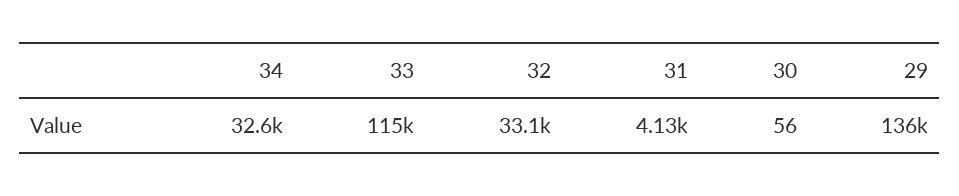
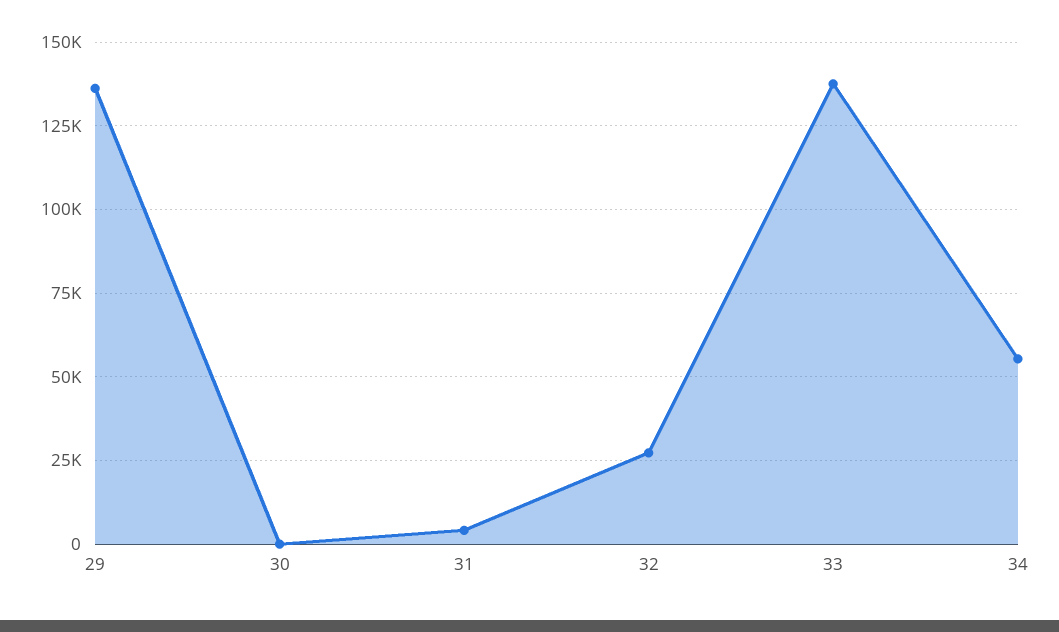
34: 32600 -> 55000
33: 115000 -> 137500
32: 33100 -> 27500

